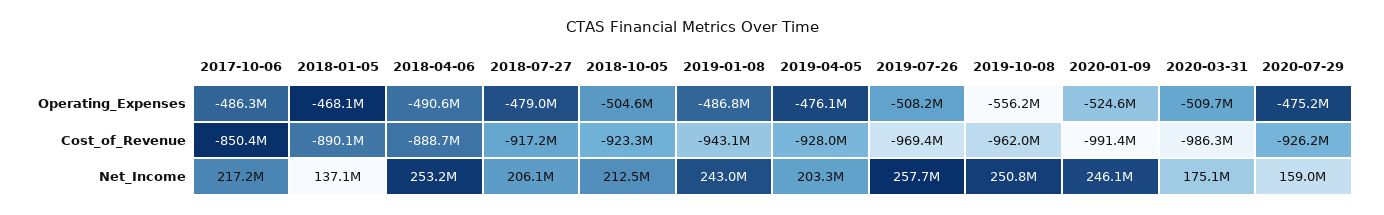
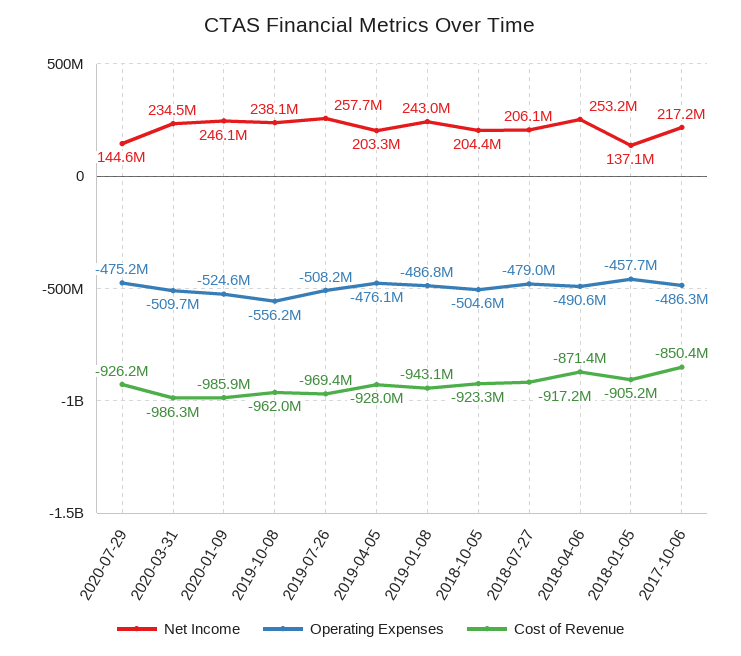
Operating_Expenses, 2018-01-05: -468100000 -> -457700000
Cost_of_Revenue, 2018-01-05: -890100000 -> -905200000
Cost_of_Revenue, 2018-04-06: -888700000 -> -871400000
Cost_of_Revenue, 2020-01-09: -991400000 -> -985900000
Net_Income, 2018-10-05: 212500000 -> 204400000
Net_Income, 2019-10-08: 250800000 -> 238100000
Net_Income, 2020-03-31: 175100000 -> 234500000
Net_Income, 2020-07-29: 159000000 -> 144600000

